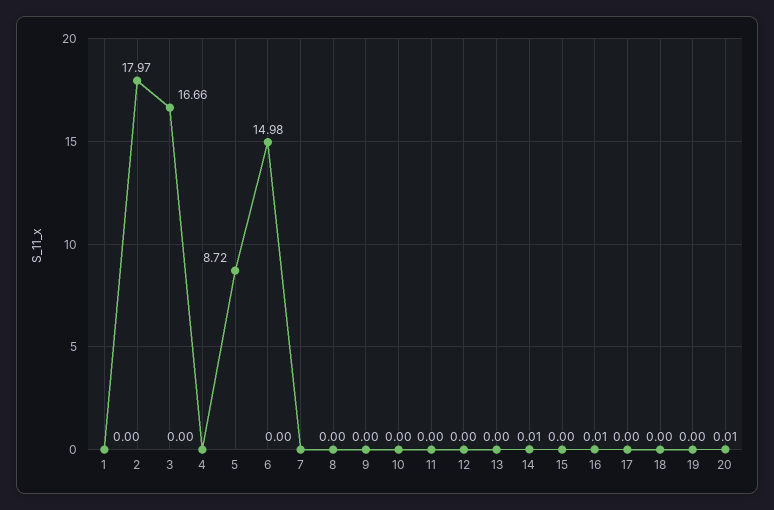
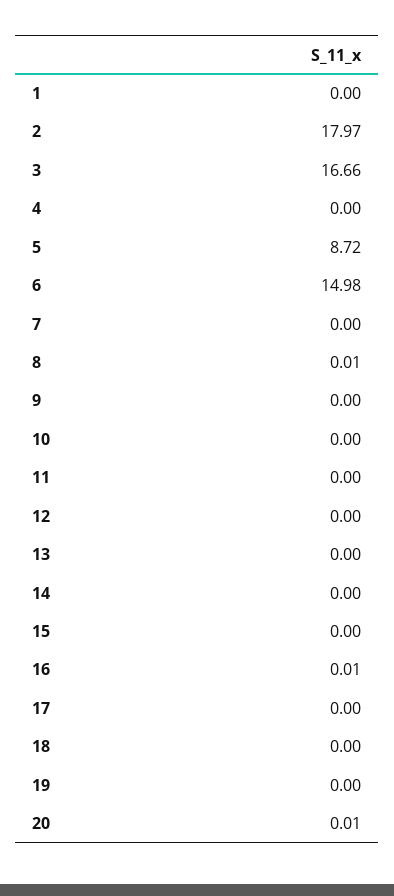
8: 0 -> 0.01
14: 0.01 -> 0

